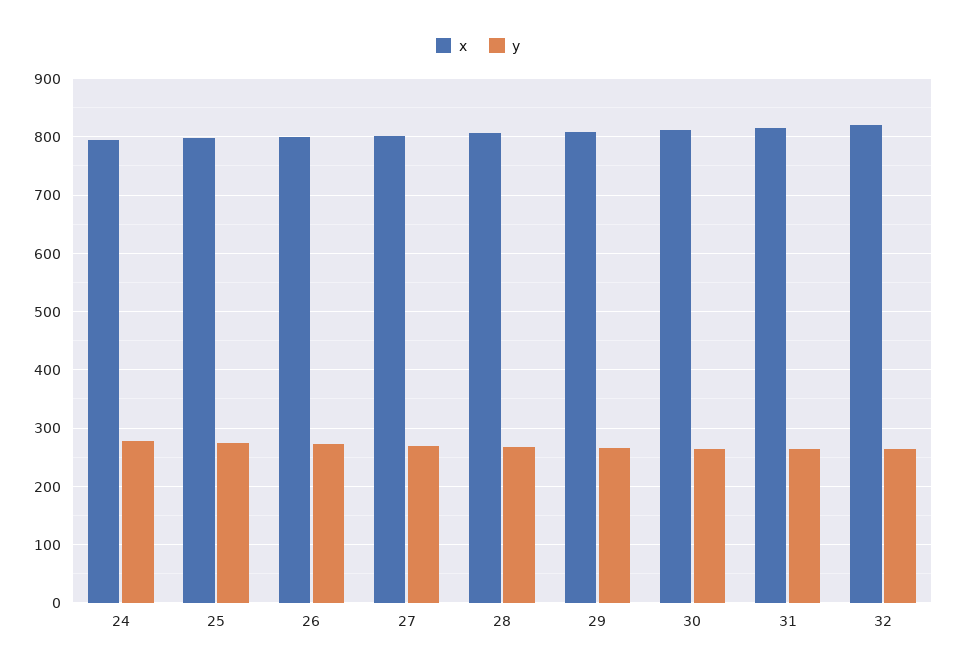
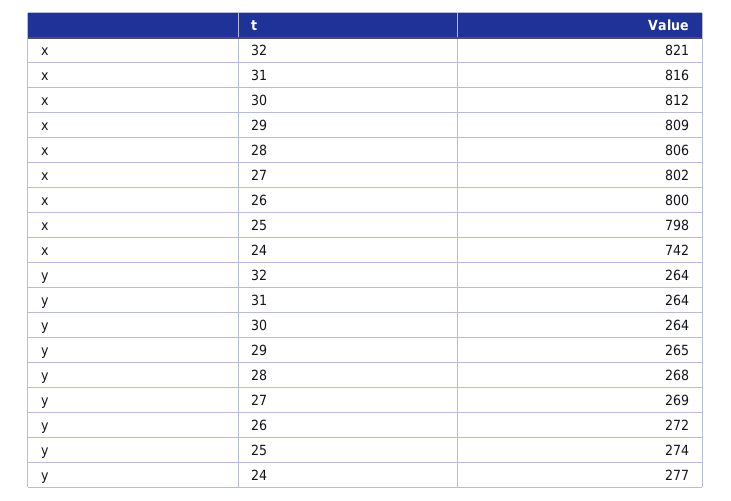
x, 24: 800 -> 742

